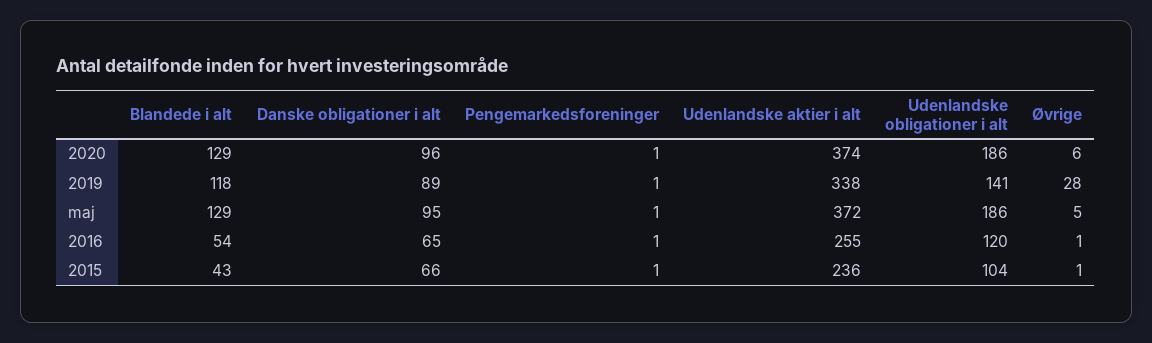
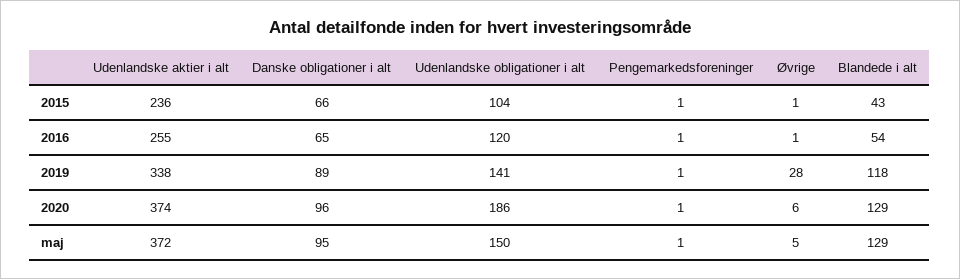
Udenlandske obligationer i alt, maj: 186 -> 150

